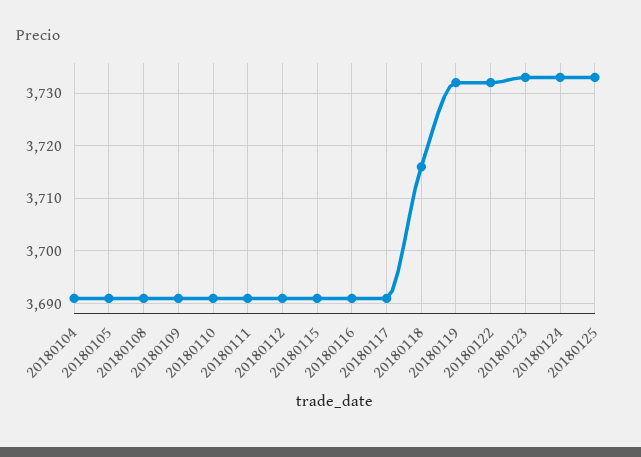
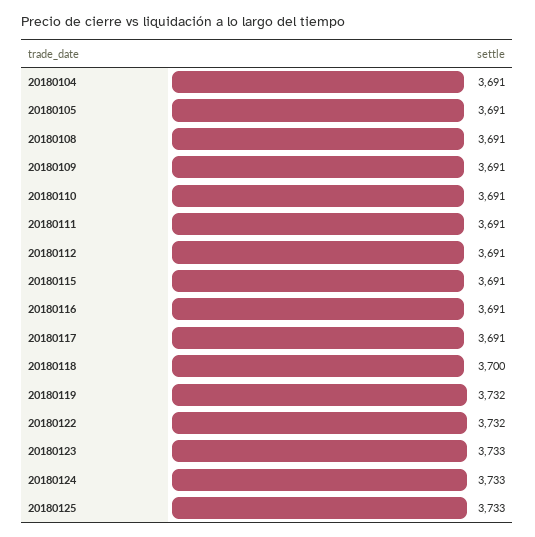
20180118: 3715 -> 3700

